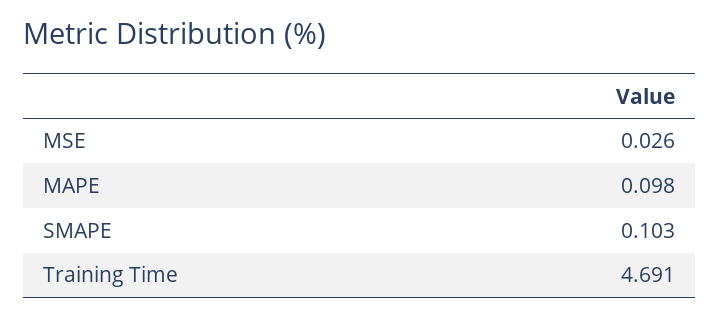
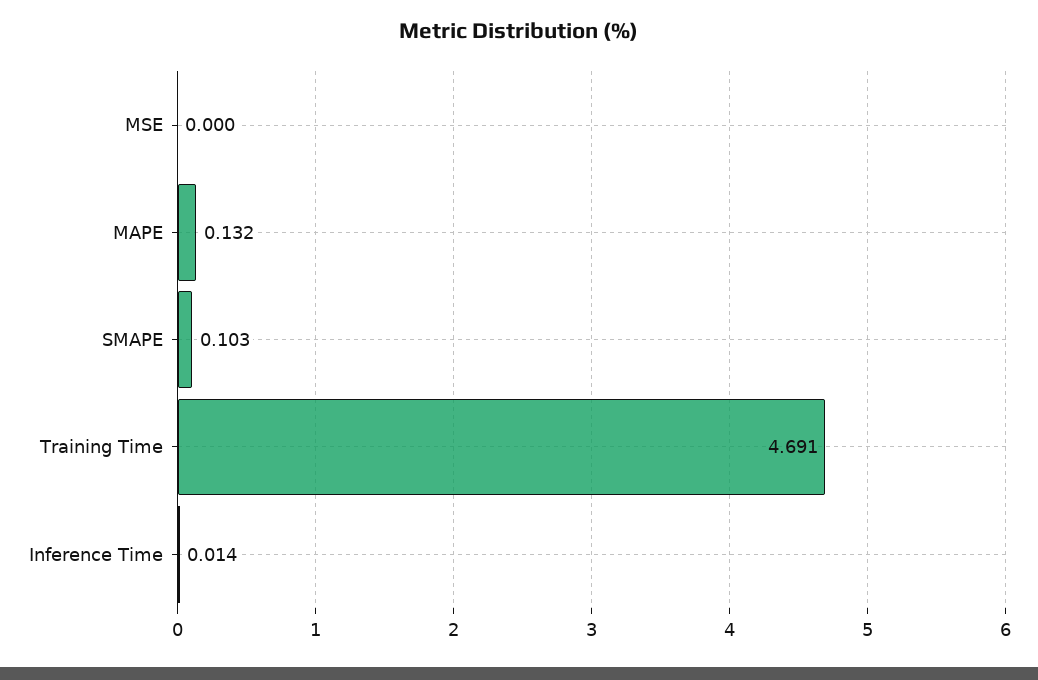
MSE: 0.026 -> 0
MAPE: 0.098 -> 0.132
Inference Time: none -> 0.014

